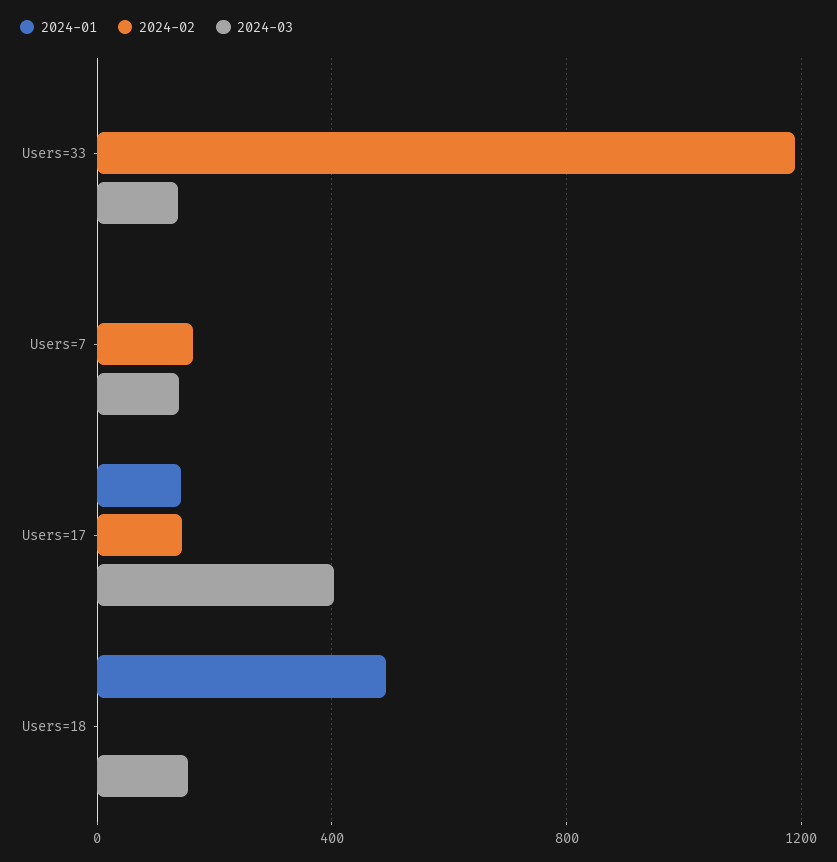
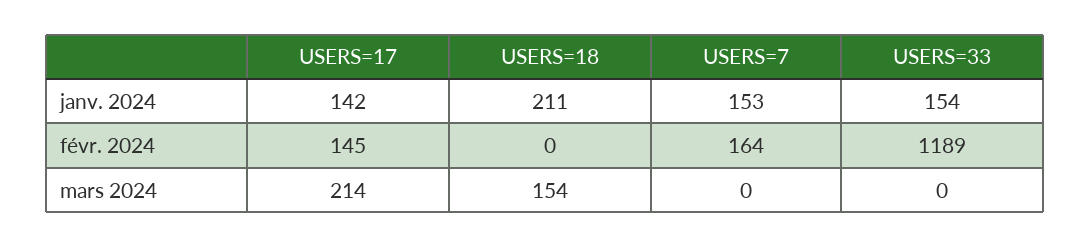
2024-01, Users=33: 0 -> 154
2024-03, Users=33: 150 -> 0
2024-01, Users=7: 0 -> 153
2024-03, Users=7: 150 -> 0
2024-03, Users=17: 400 -> 214
2024-01, Users=18: 500 -> 211

